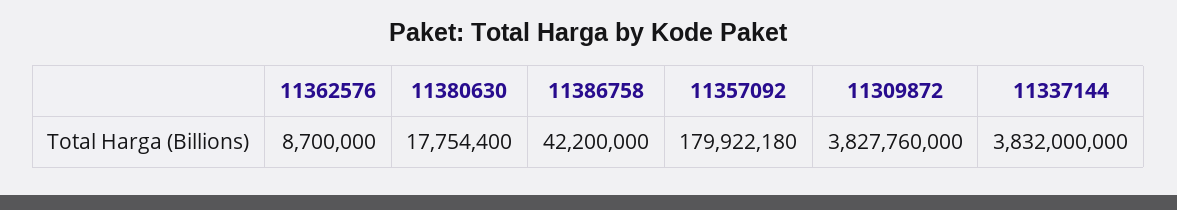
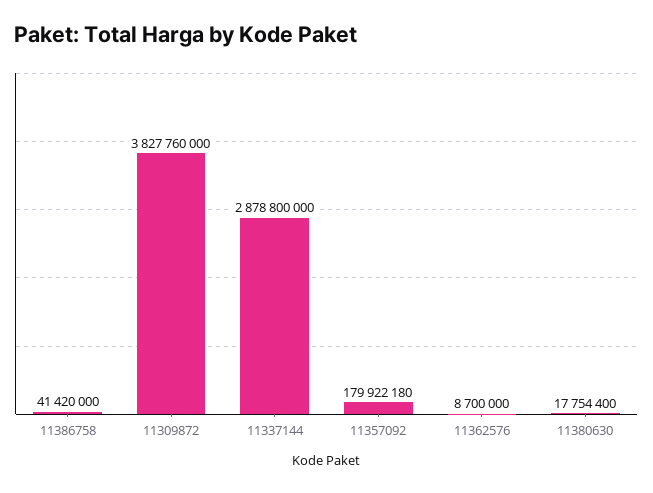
11386758: 42200000 -> 41420000
11337144: 3832000000 -> 2878800000

